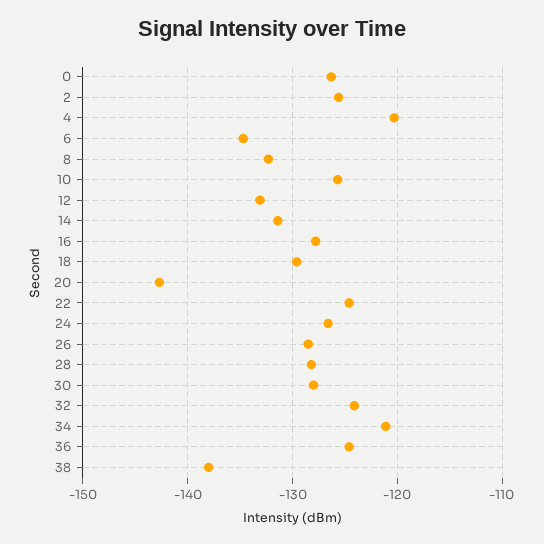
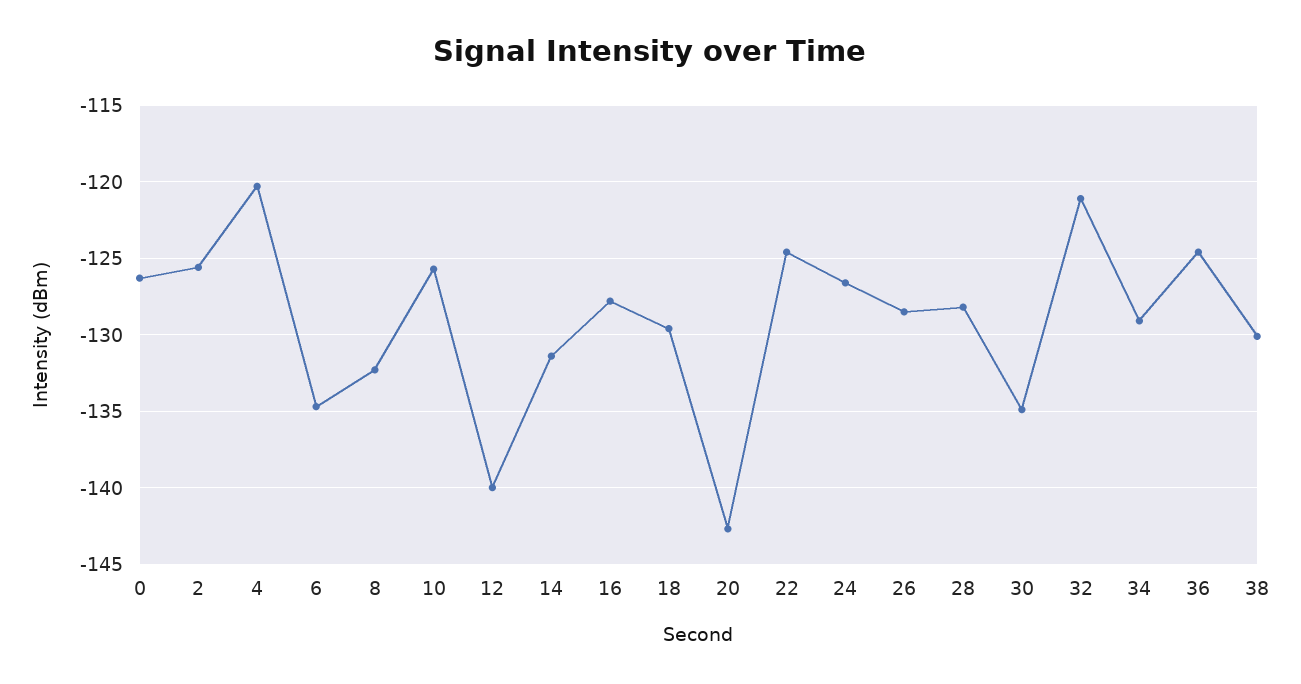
12: -133 -> -140
30: -128 -> -135
32: -124 -> -121
34: -121 -> -129
38: -138 -> -130

